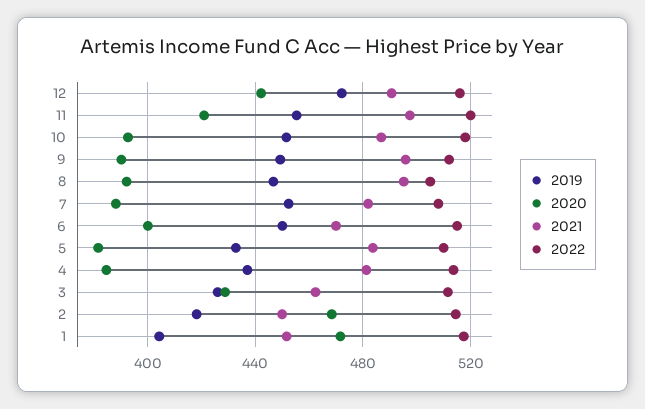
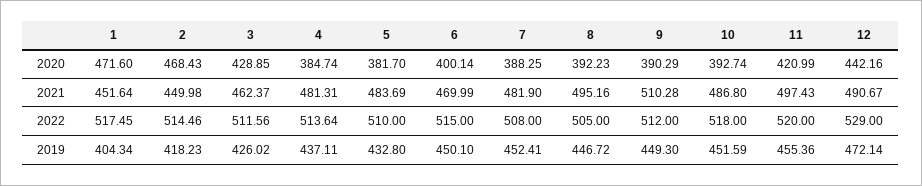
2022, 12: 515 -> 529
2021, 9: 495 -> 510.28

